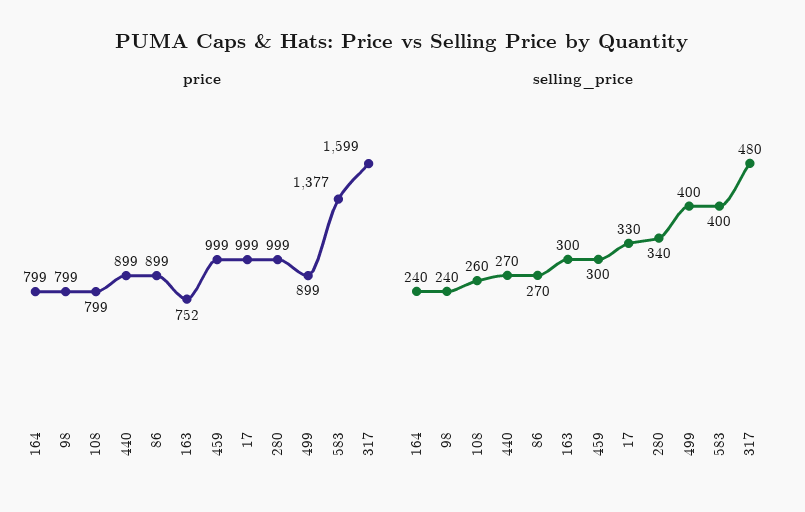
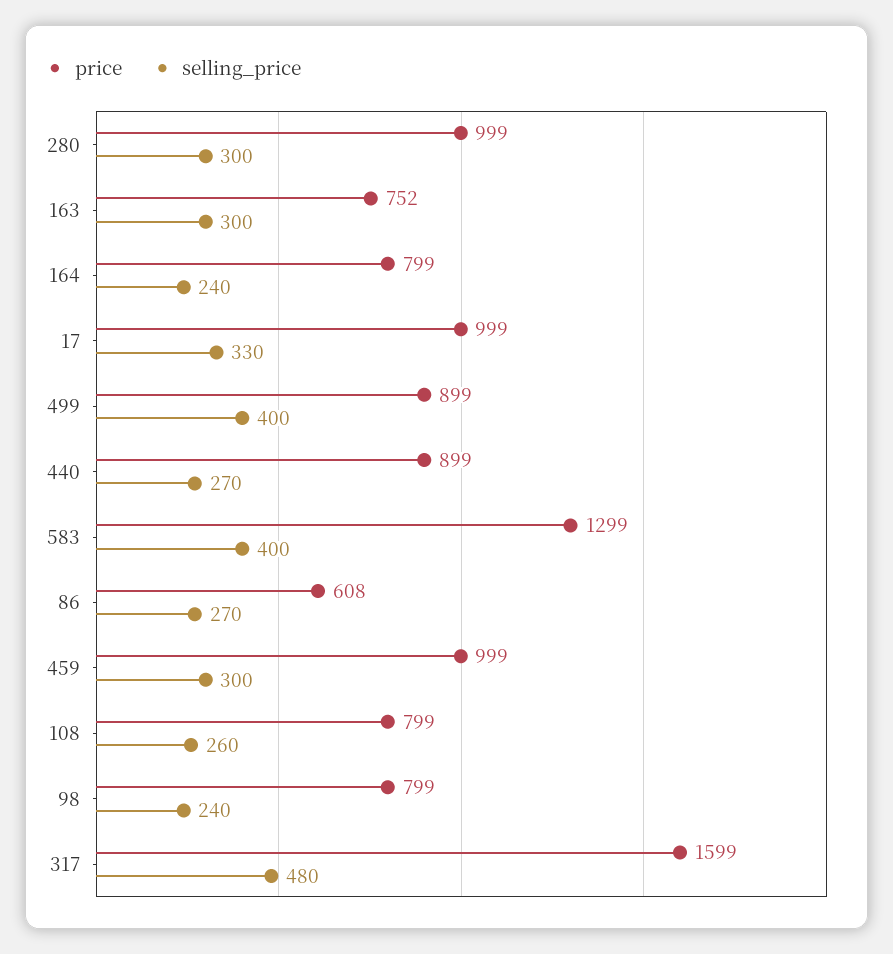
price, 86: 899 -> 608
price, 583: 1377 -> 1299
selling_price, 280: 340 -> 300

